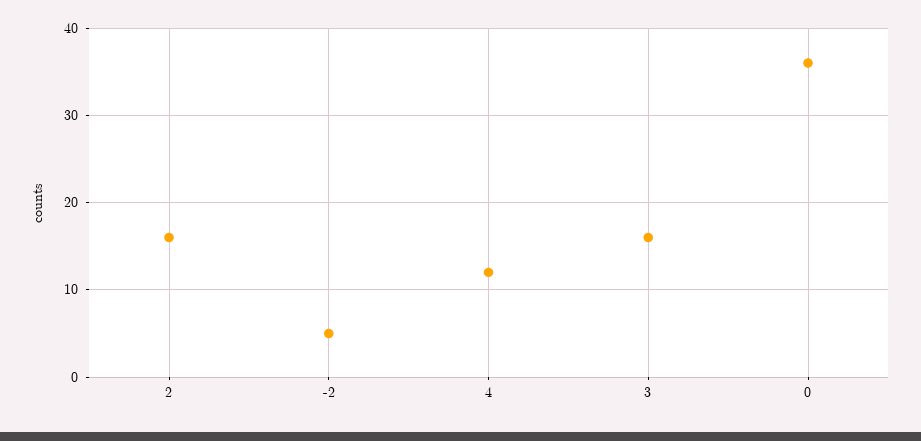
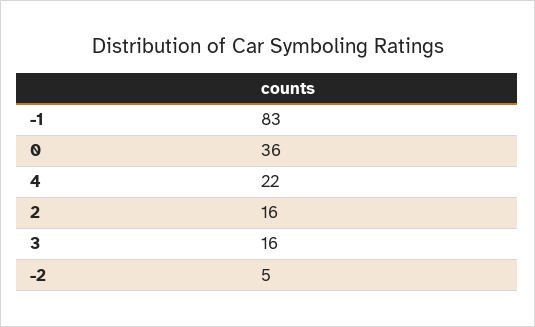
4: 12 -> 22
-1: none -> 83

